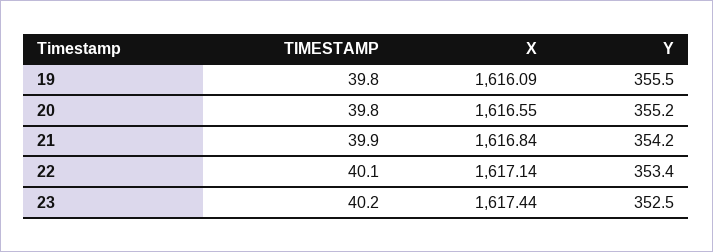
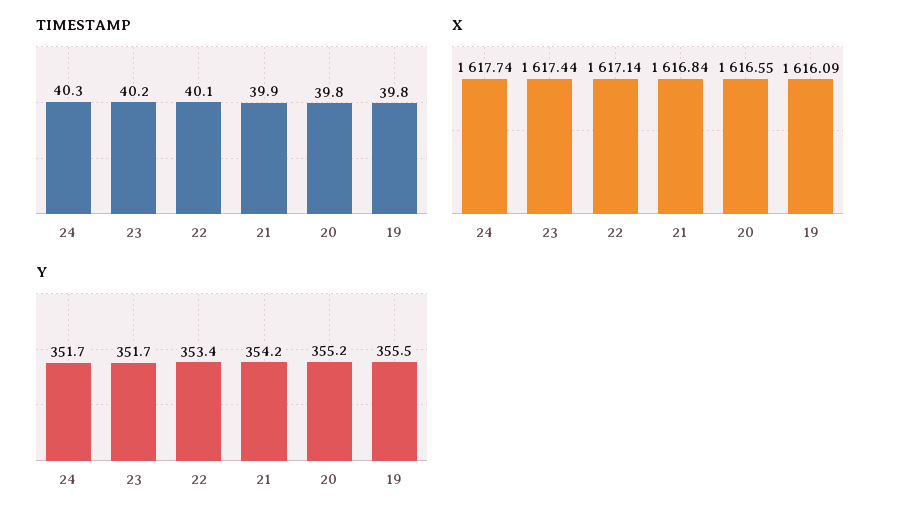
Y, 23: 352.5 -> 351.7
TIMESTAMP, 24: none -> 40.3
X, 24: none -> 1617.74
Y, 24: none -> 351.7

